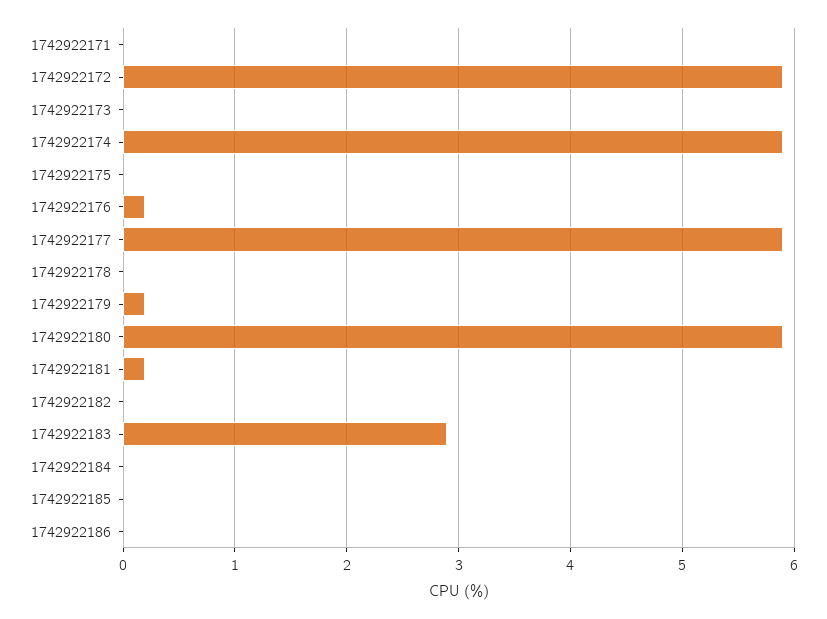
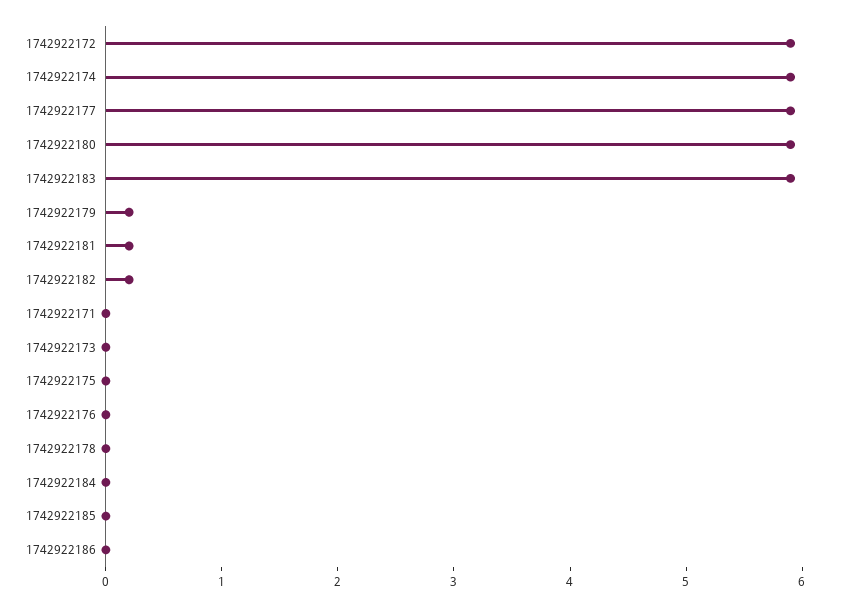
1742922176: 0.2 -> 0
1742922182: 0 -> 0.2
1742922183: 2.9 -> 5.9

